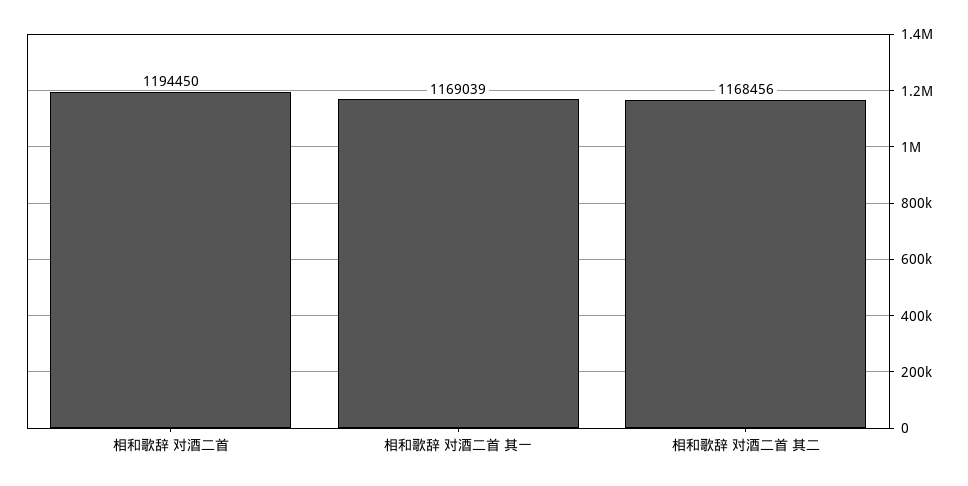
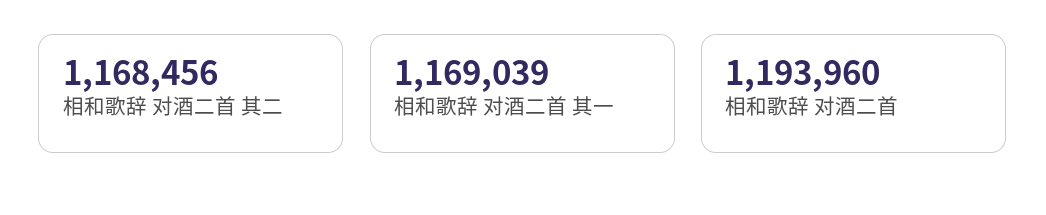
相和歌辞 对酒二首: 1194450 -> 1193960

